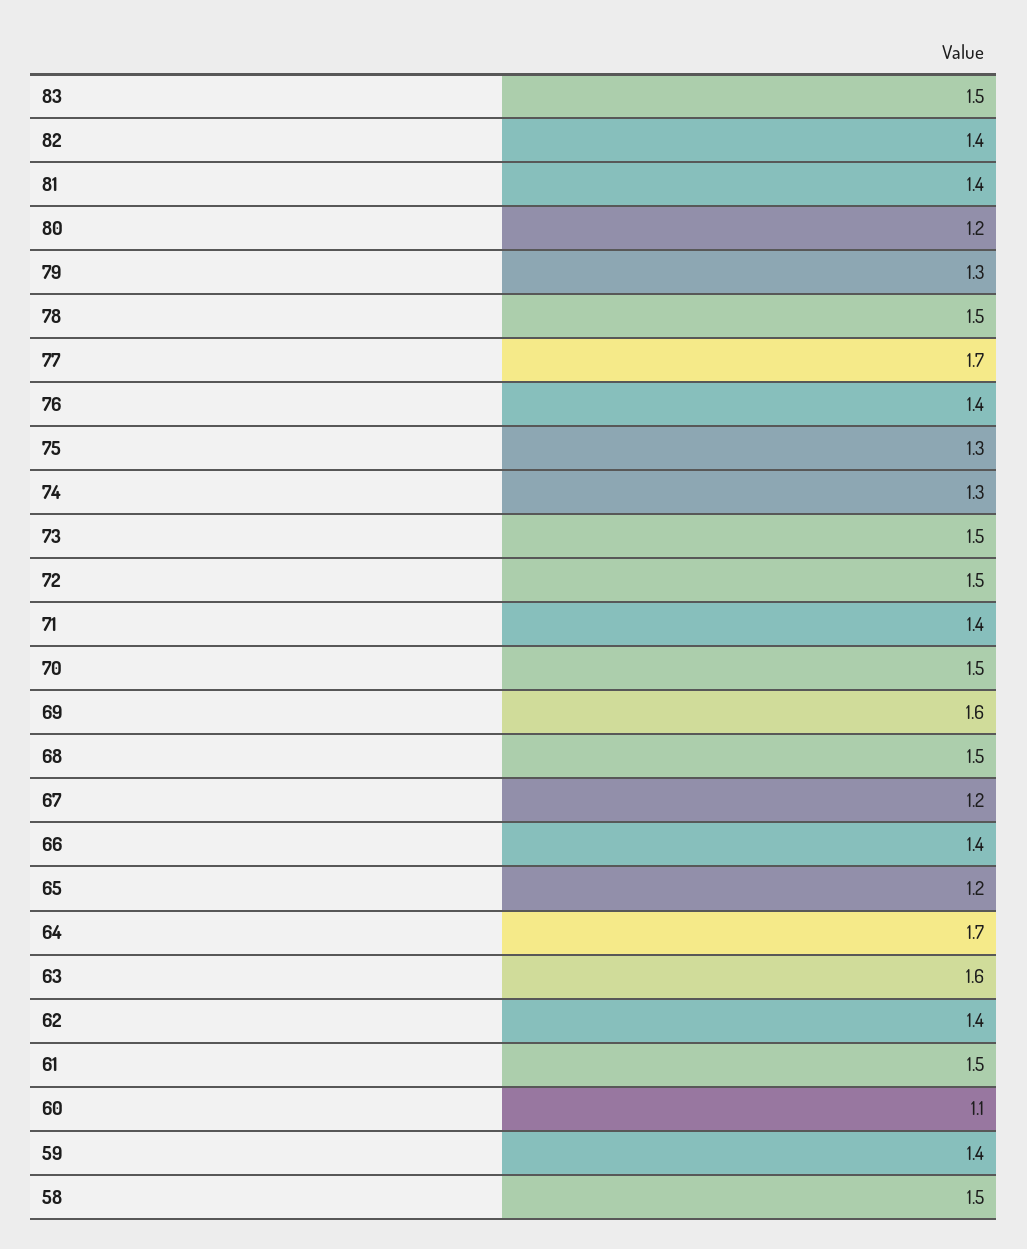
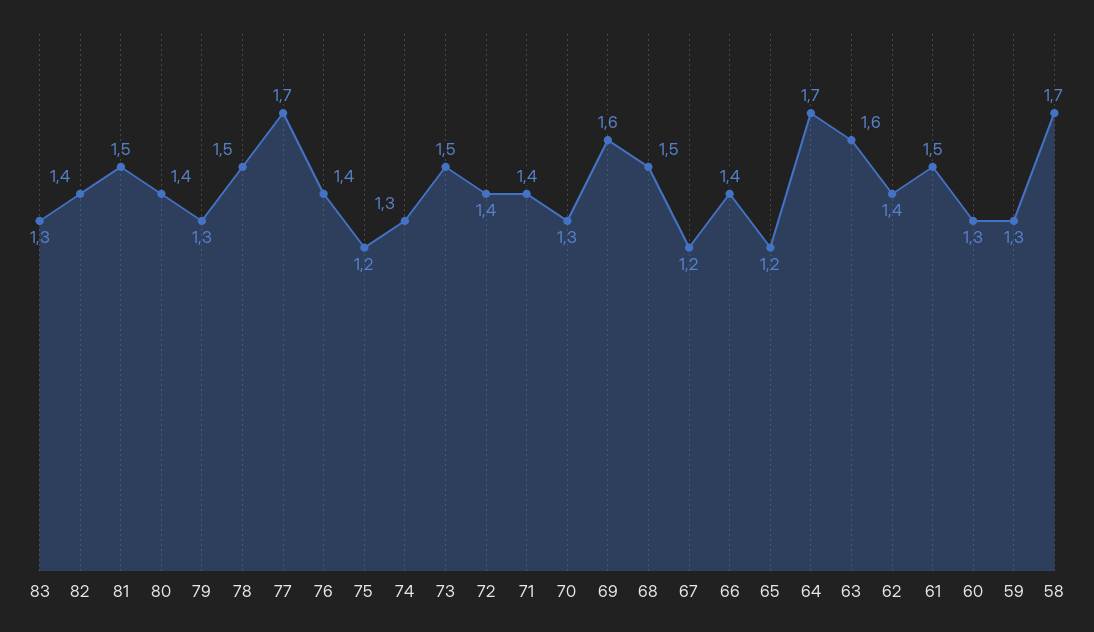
83: 1.5 -> 1.3
81: 1.4 -> 1.5
80: 1.2 -> 1.4
75: 1.3 -> 1.2
72: 1.5 -> 1.4
70: 1.5 -> 1.3
60: 1.1 -> 1.3
59: 1.4 -> 1.3
58: 1.5 -> 1.7

